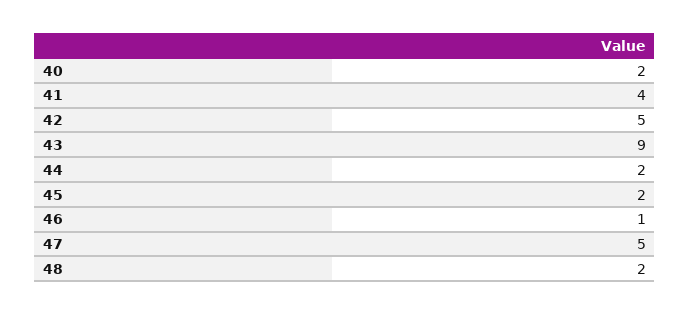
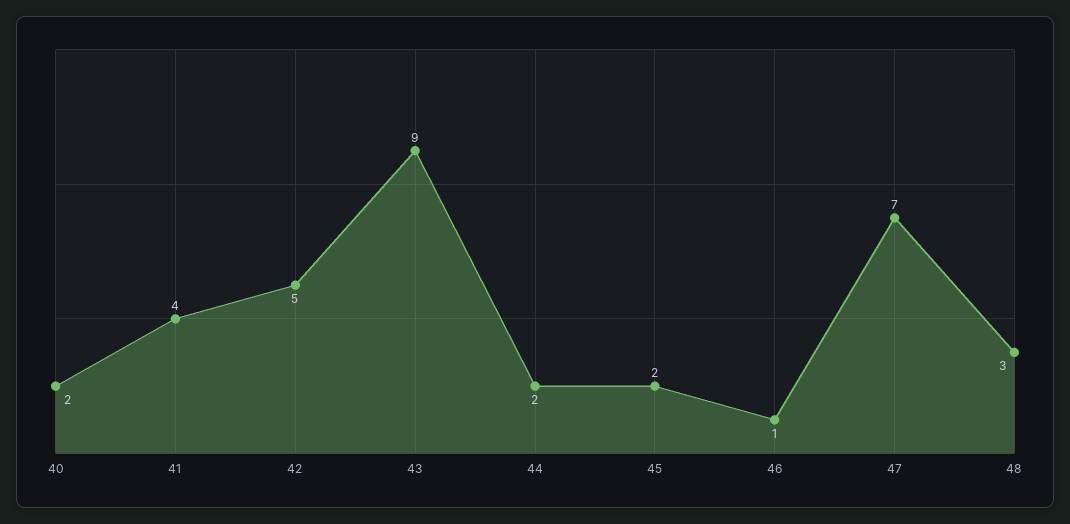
47: 5 -> 7
48: 2 -> 3

